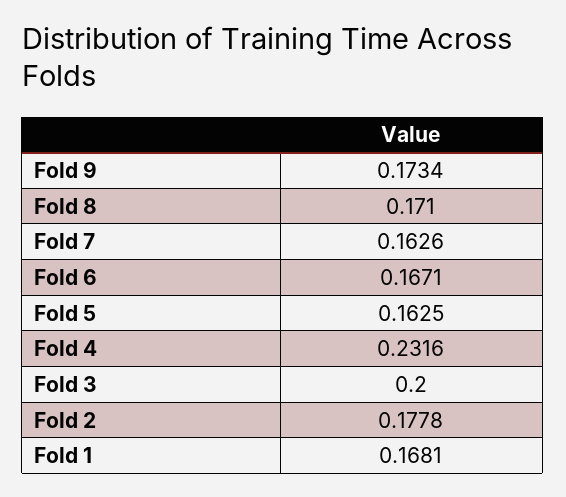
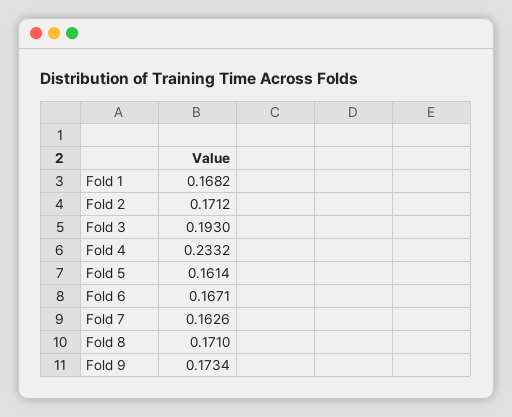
Fold 5: 0.1625 -> 0.1614
Fold 4: 0.2316 -> 0.2332
Fold 3: 0.2 -> 0.193
Fold 2: 0.1778 -> 0.1712
Fold 1: 0.1681 -> 0.1682

